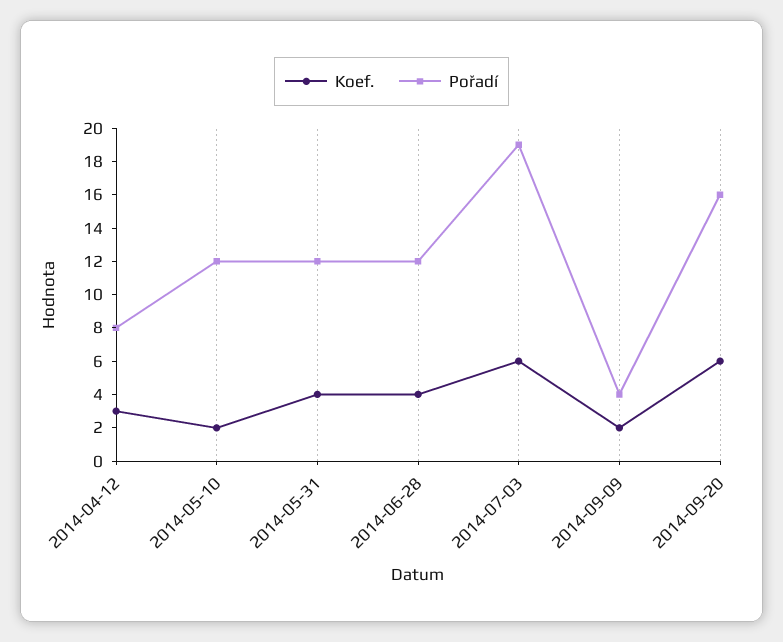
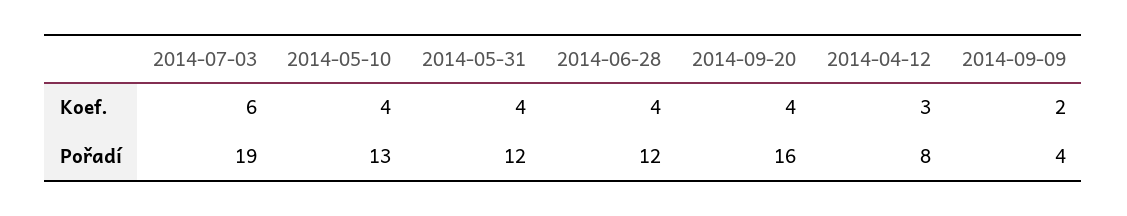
Koef., 2014-05-10: 2 -> 4
Pořadí, 2014-05-10: 12 -> 13
Koef., 2014-09-20: 6 -> 4

